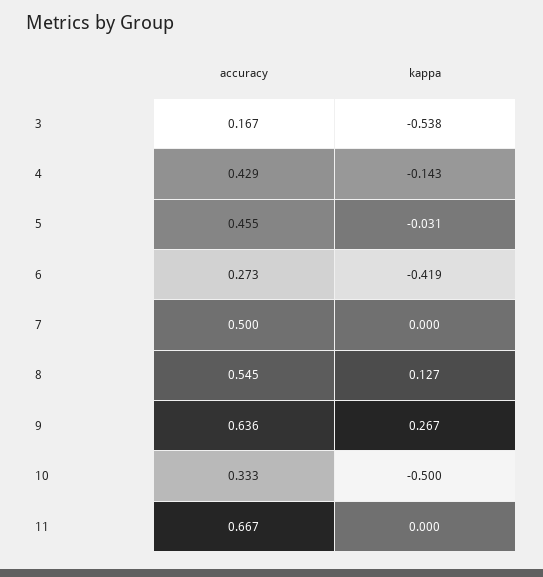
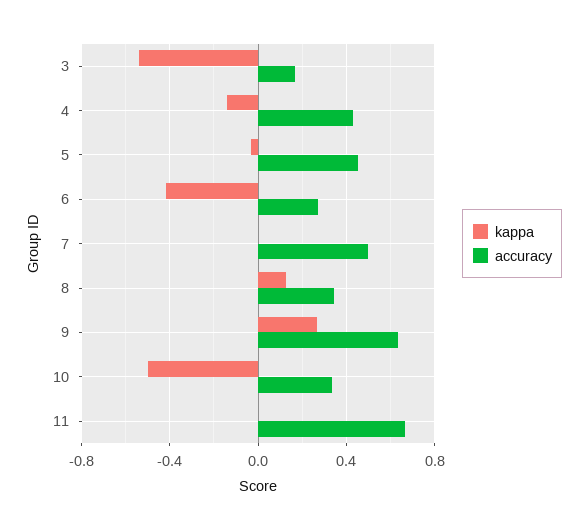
accuracy, 8: 0.545 -> 0.35

